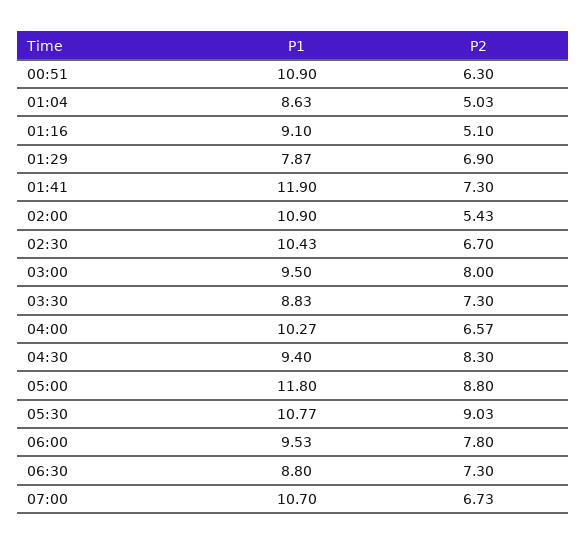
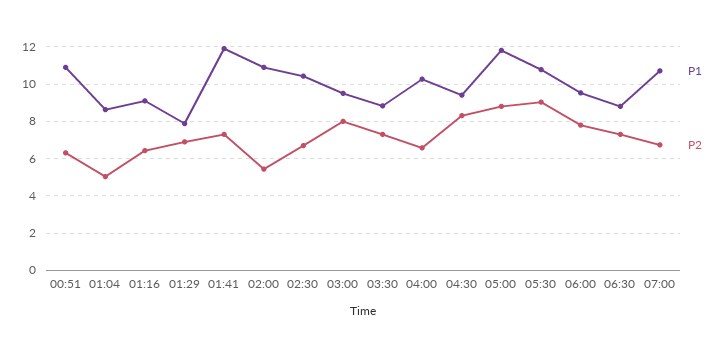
P2, 01:16: 5.1 -> 6.5

